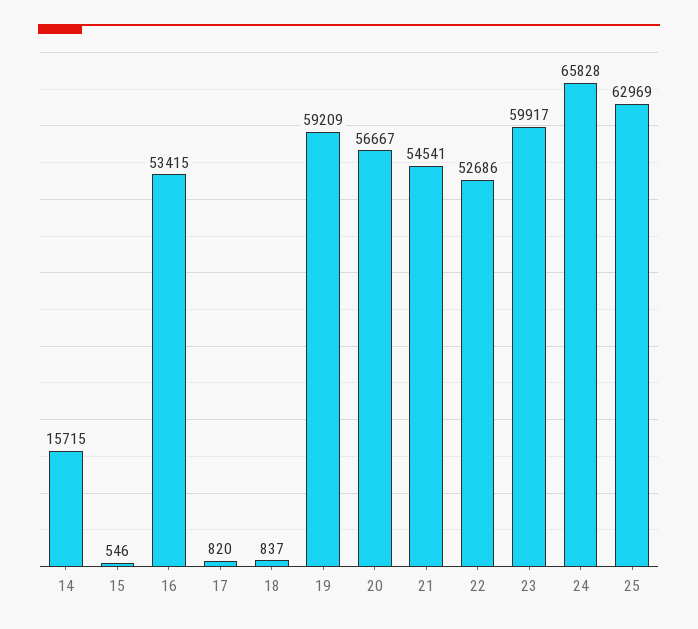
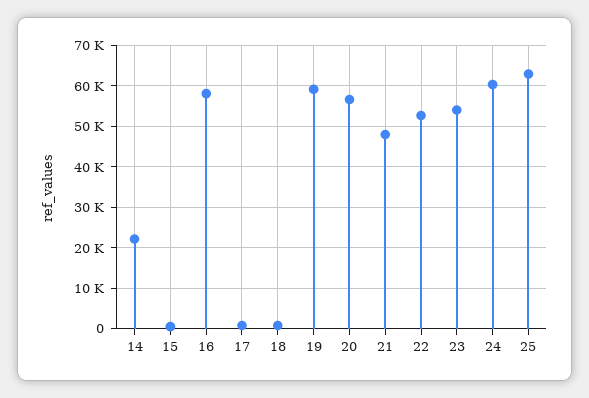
14: 15715 -> 22000
16: 53415 -> 58000
21: 54541 -> 48000
23: 59917 -> 54000
24: 65828 -> 60000

